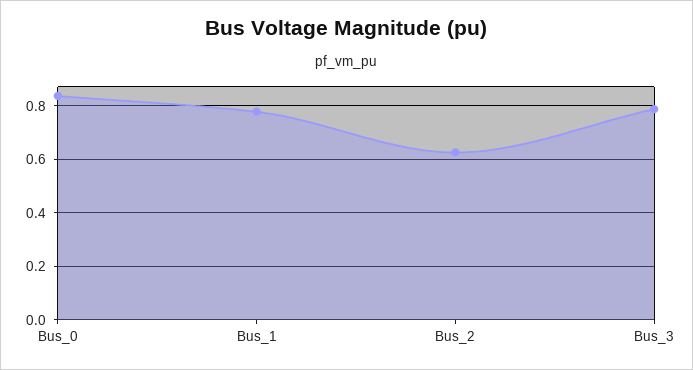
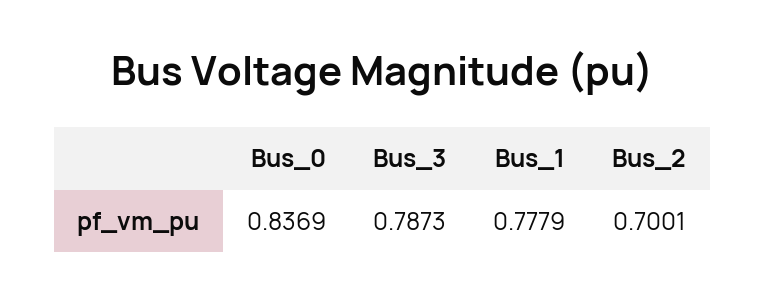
Bus_2: 0.625 -> 0.7001

